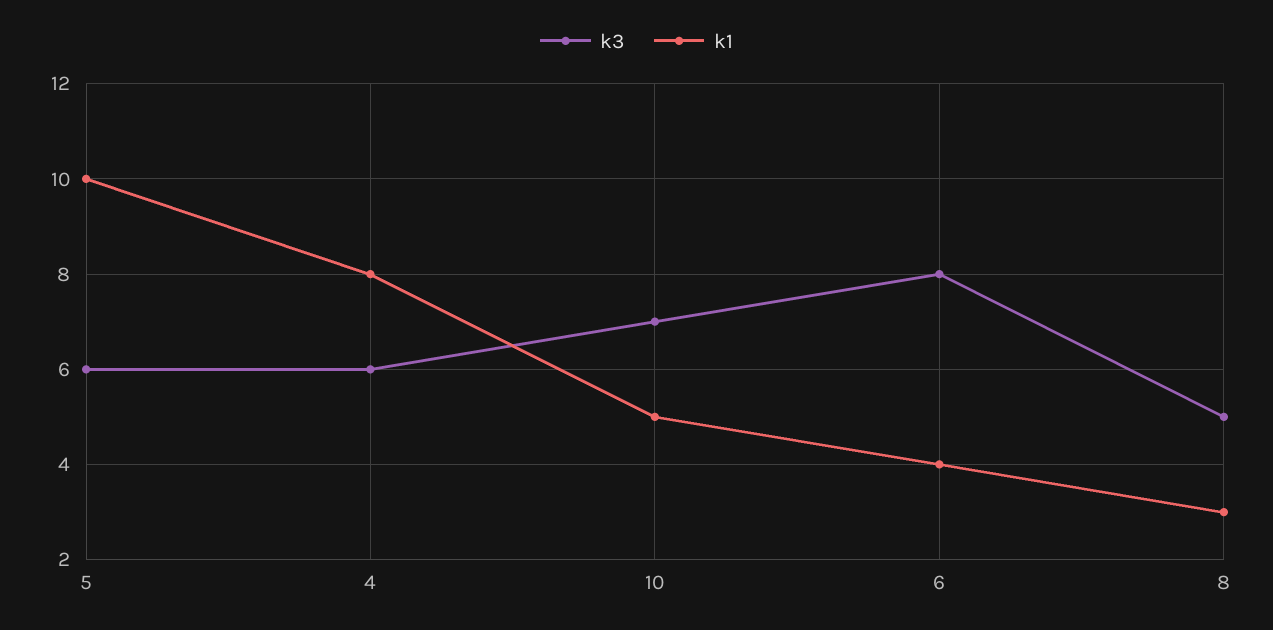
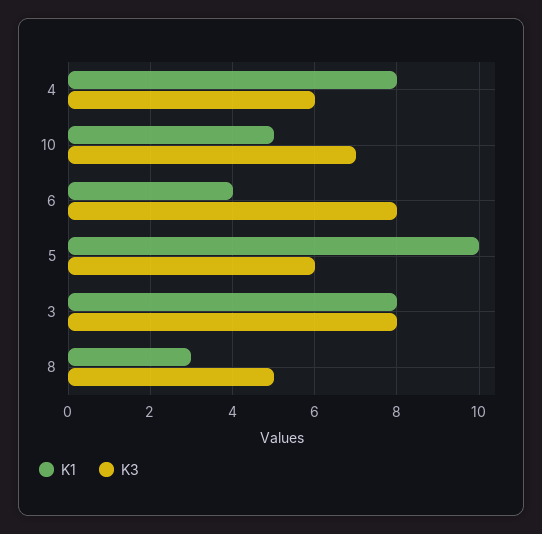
k1, 3: none -> 8
k3, 3: none -> 8

